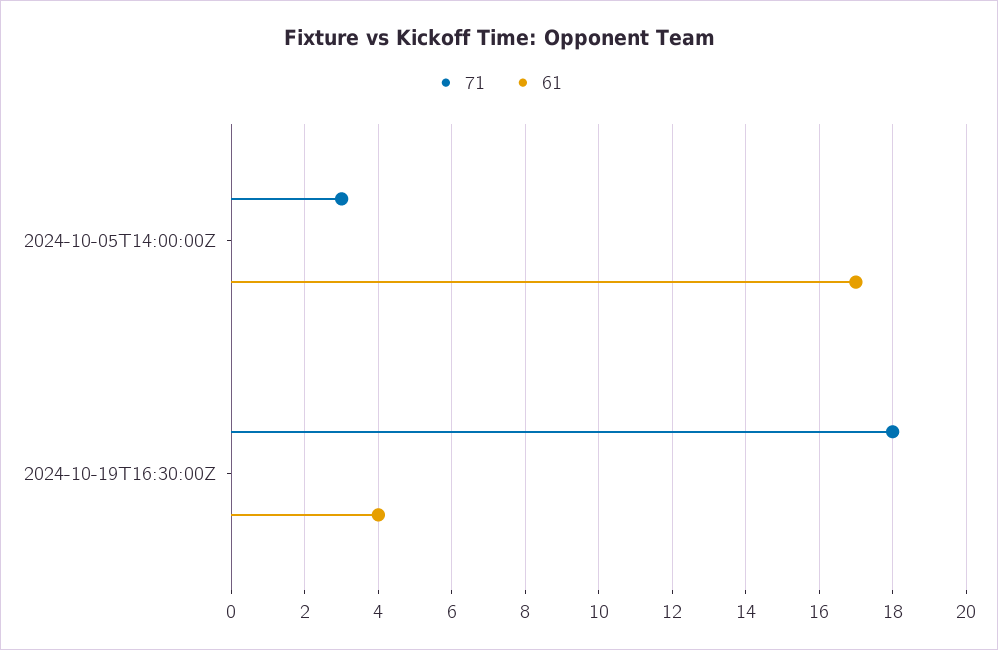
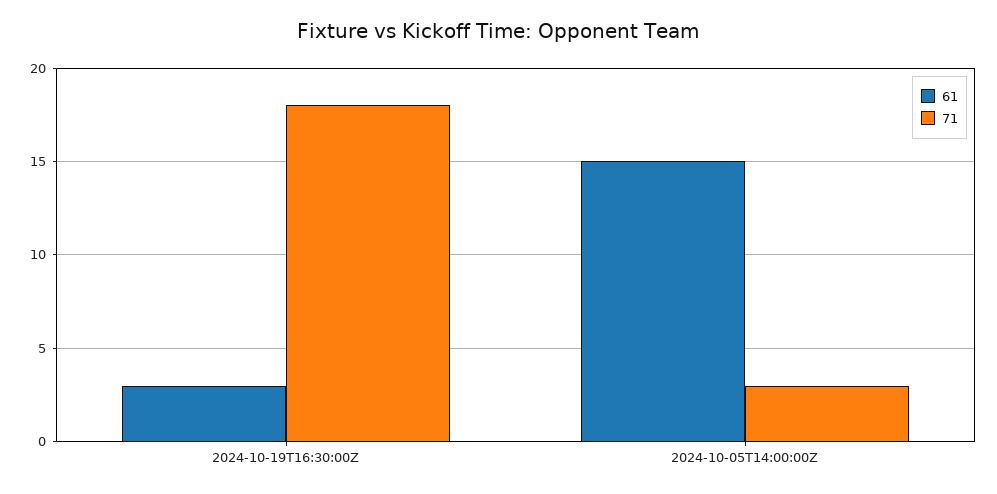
61, 2024-10-05T14:00:00Z: 17 -> 15
61, 2024-10-19T16:30:00Z: 4 -> 3

